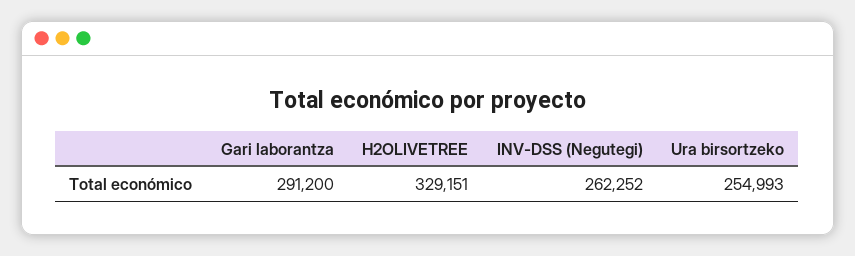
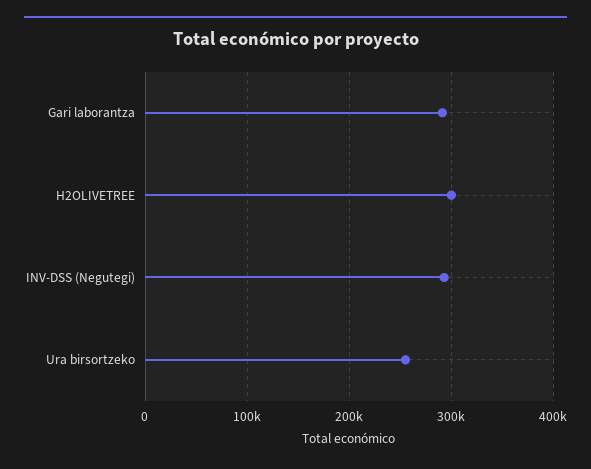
H2OLIVETREE: 329151 -> 300000
INV-DSS (Negutegi): 262252 -> 290000

